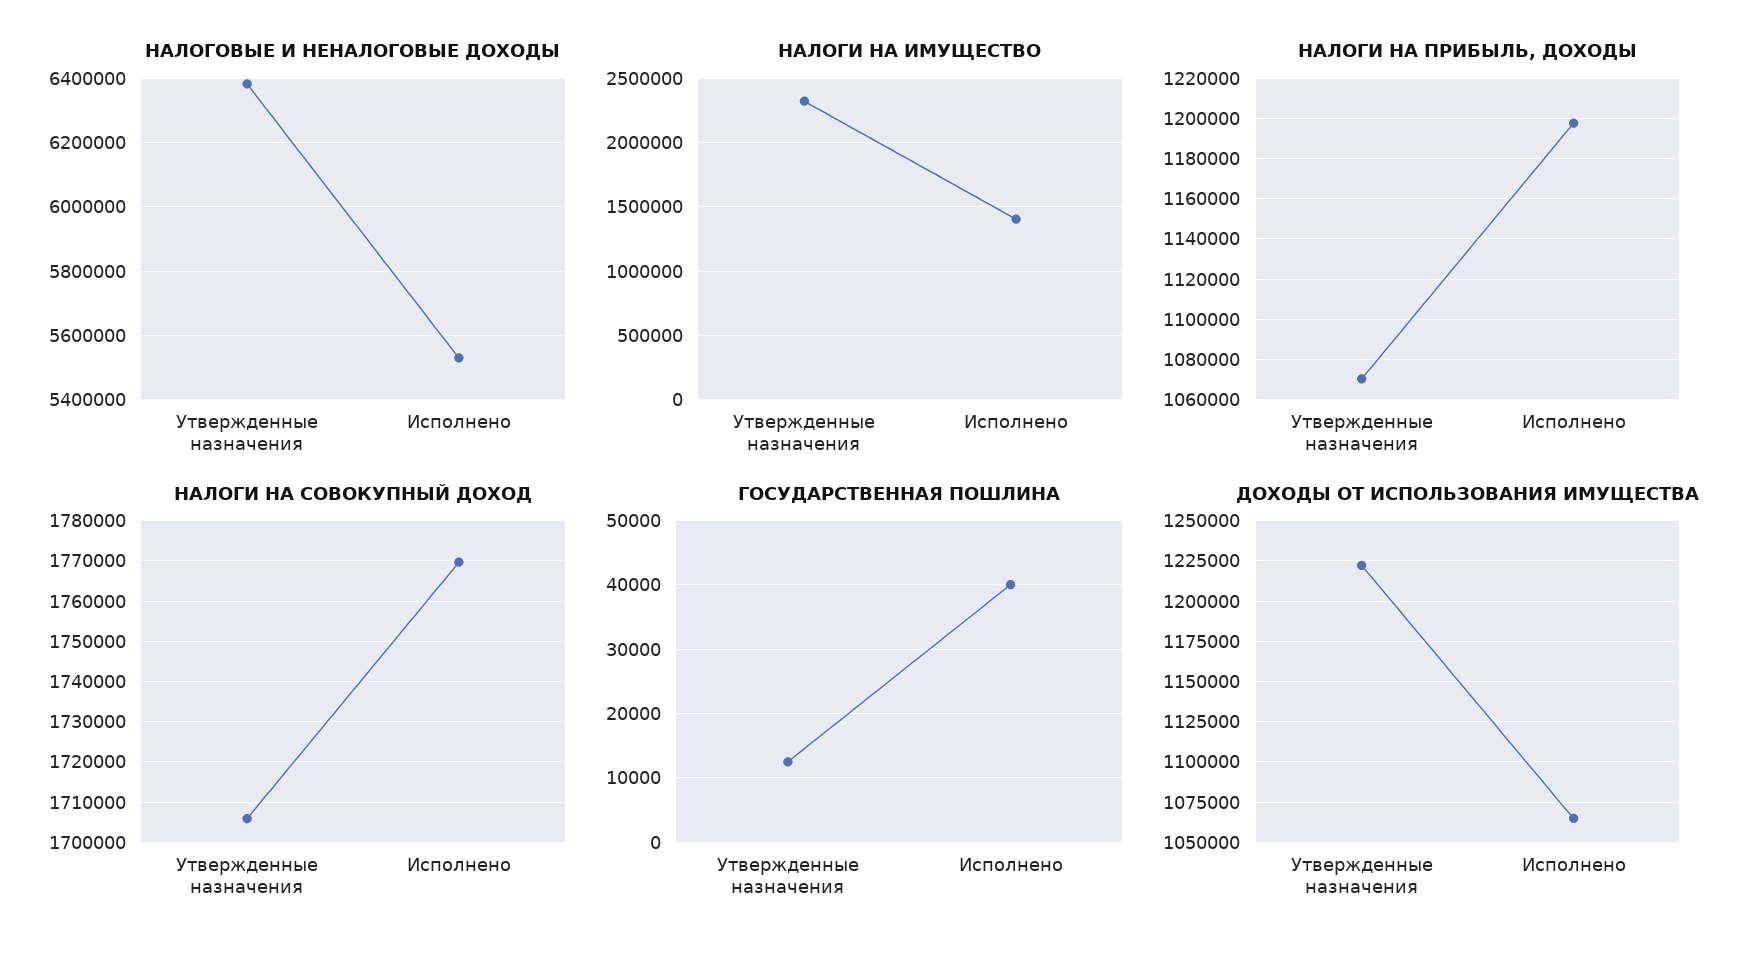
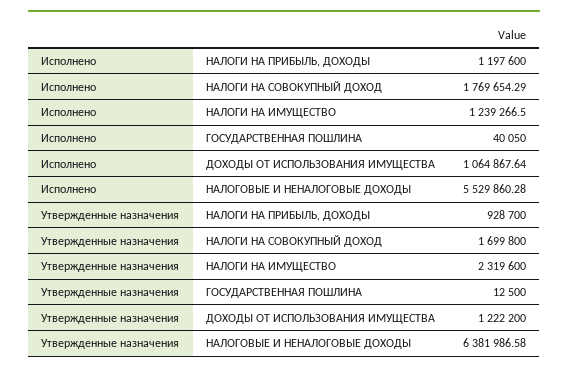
НАЛОГИ НА ИМУЩЕСТВО, Исполнено: 1400000 -> 1239266.5
НАЛОГИ НА ПРИБЫЛЬ, ДОХОДЫ, Утвержденные назначения: 1070000 -> 928700
НАЛОГИ НА СОВОКУПНЫЙ ДОХОД, Утвержденные назначения: 1706000 -> 1699800

